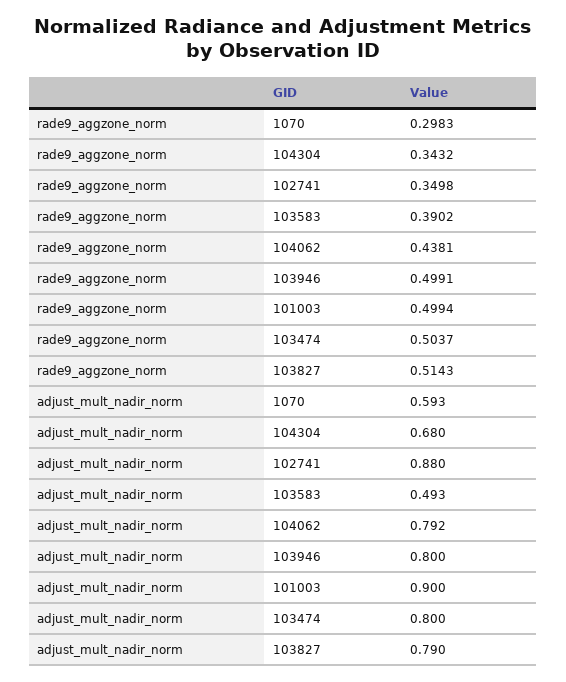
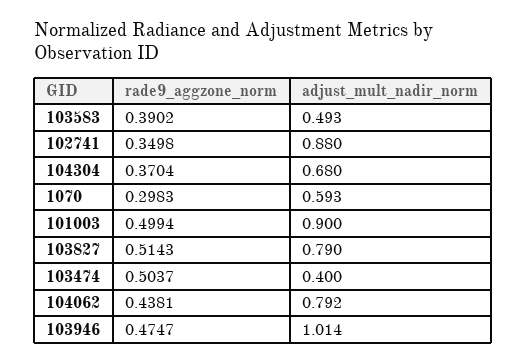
rade9_aggzone_norm, 104304: 0.3432 -> 0.3704
rade9_aggzone_norm, 103946: 0.4991 -> 0.4747
adjust_mult_nadir_norm, 103946: 0.8 -> 1.014
adjust_mult_nadir_norm, 103474: 0.8 -> 0.4

